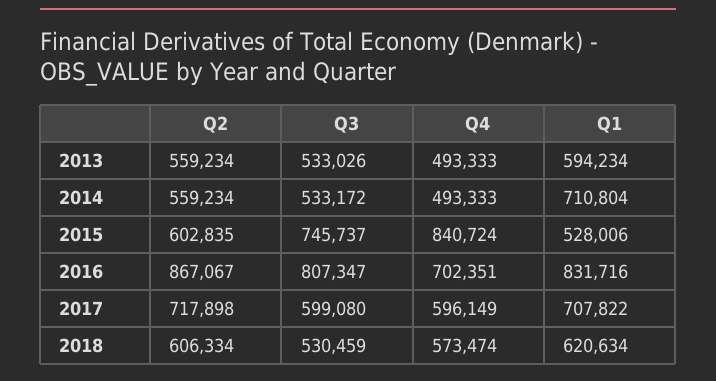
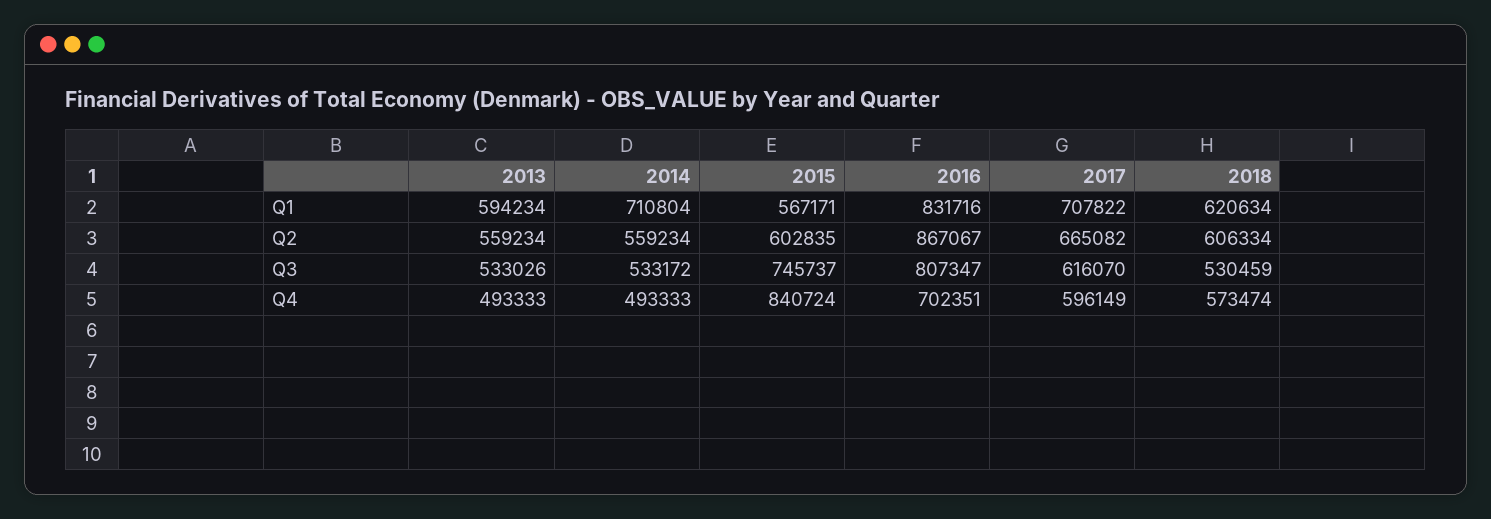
Q1, 2015: 528006 -> 567171
Q2, 2017: 717898 -> 665082
Q3, 2017: 599080 -> 616070

